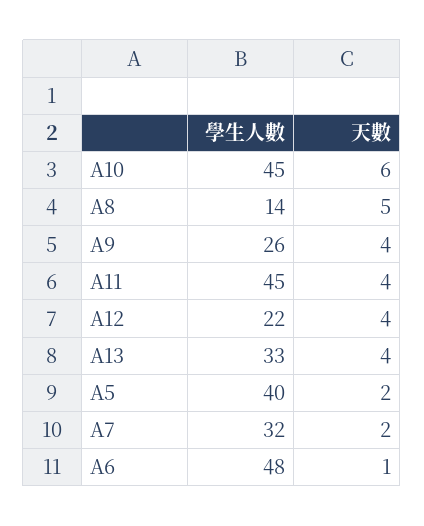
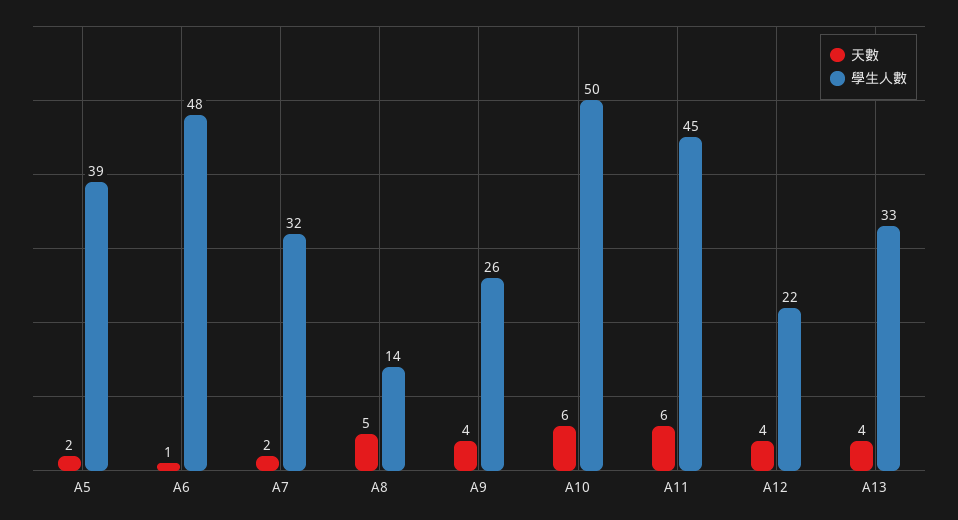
學生人數, A10: 45 -> 50
天數, A11: 4 -> 6
學生人數, A5: 40 -> 39

